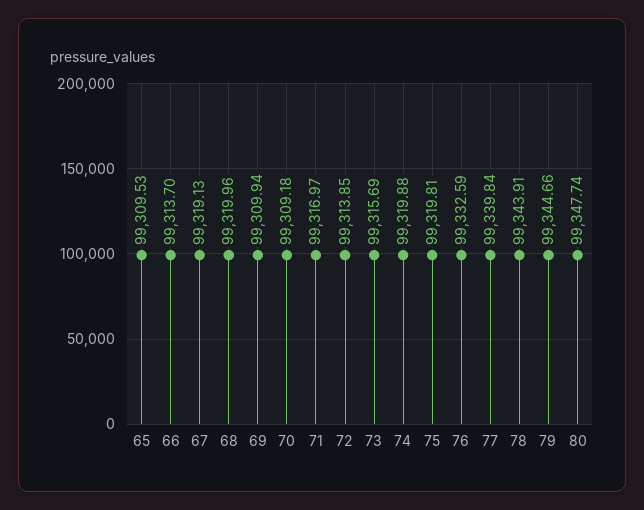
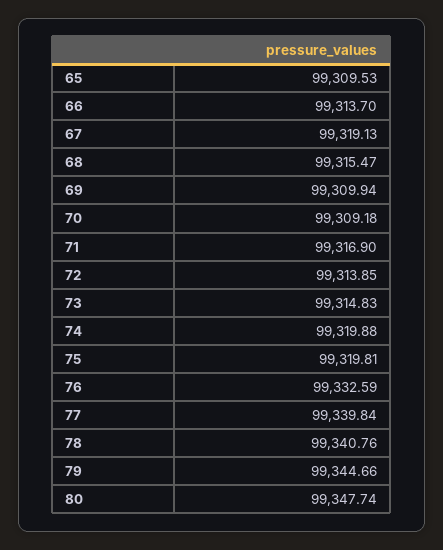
68: 99319.96 -> 99315.47
71: 99316.97 -> 99316.9
73: 99315.69 -> 99314.83
78: 99343.91 -> 99340.76

